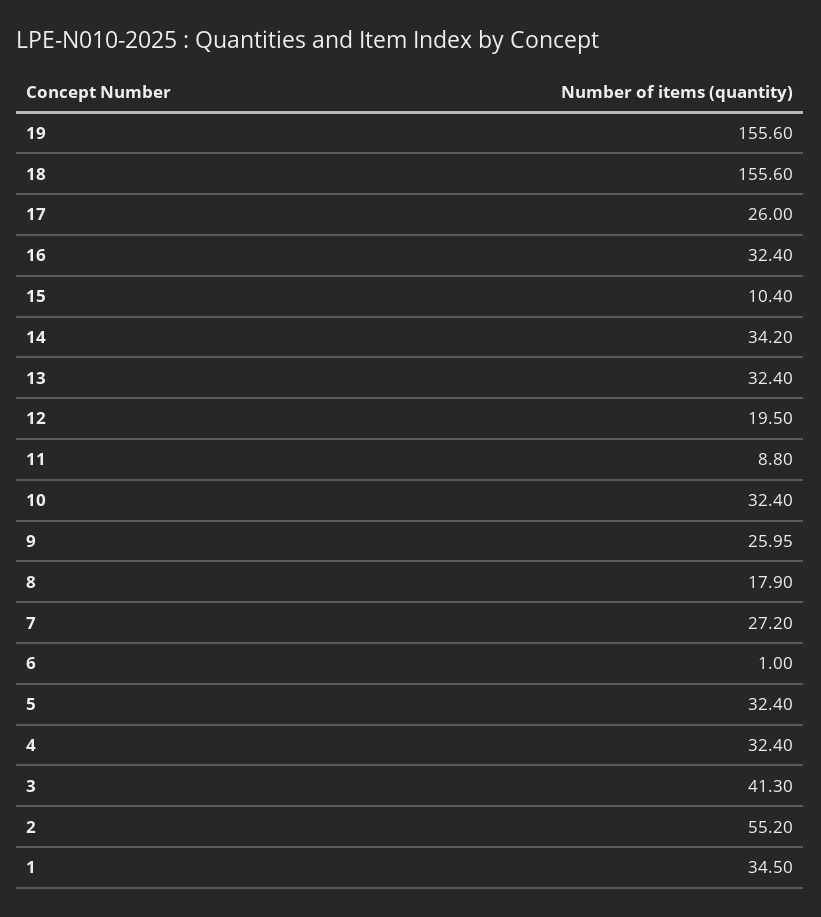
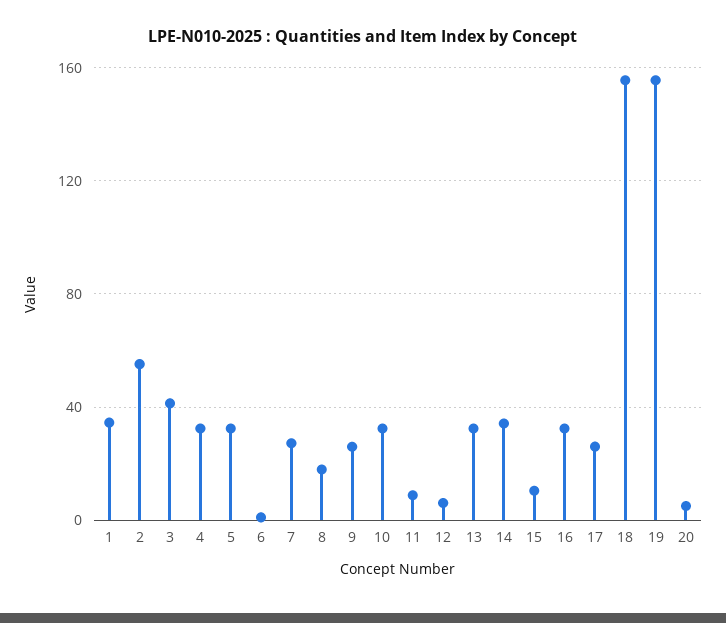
12: 19.5 -> 5
20: none -> 5

